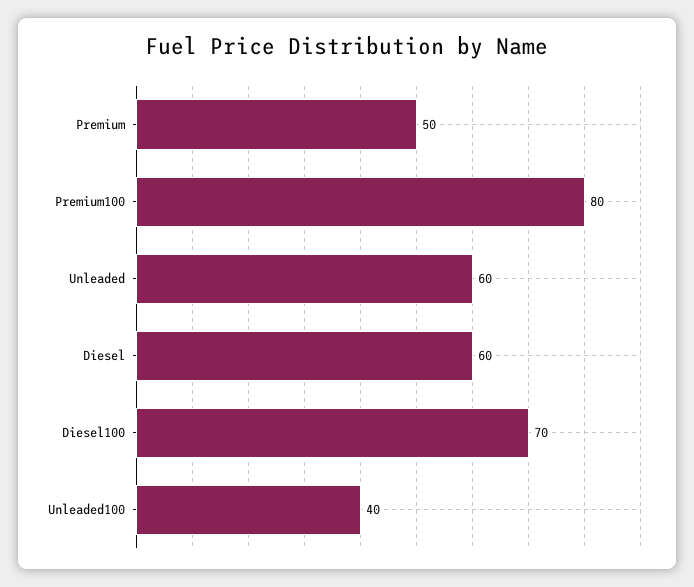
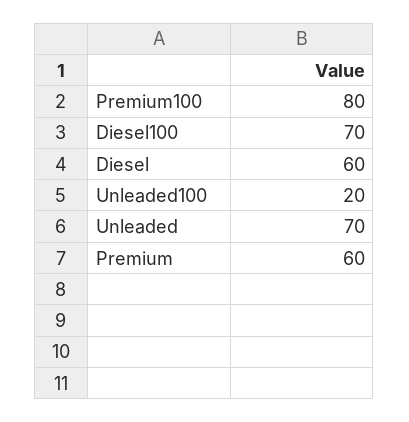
Premium: 50 -> 60
Unleaded: 60 -> 70
Unleaded100: 40 -> 20

